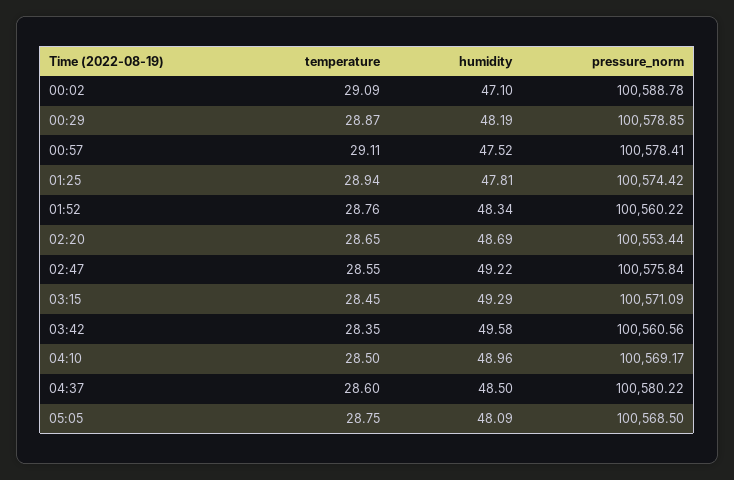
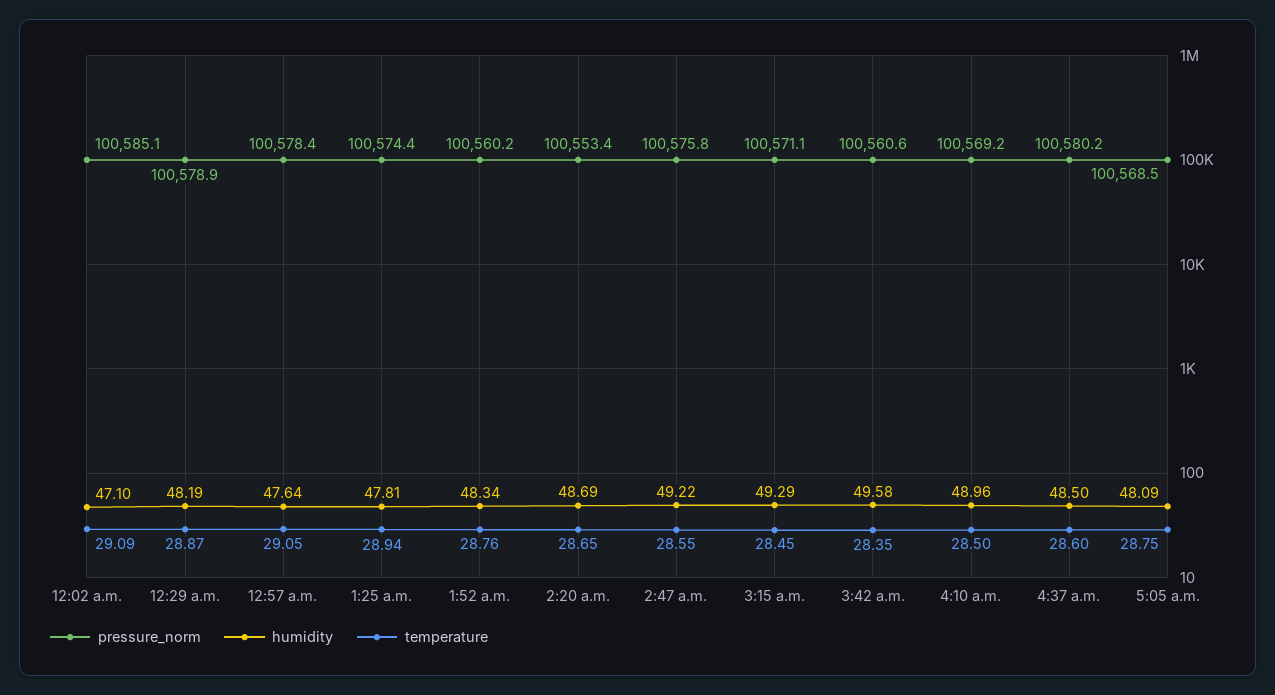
pressure_norm, 00:02: 100588.78 -> 100585.1
temperature, 00:57: 29.11 -> 29.05
humidity, 00:57: 47.52 -> 47.64

